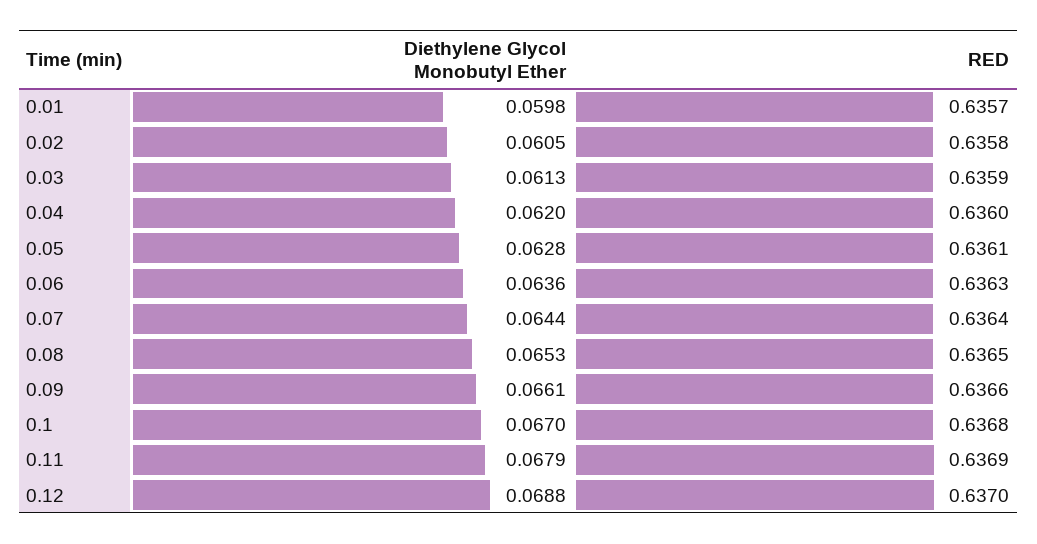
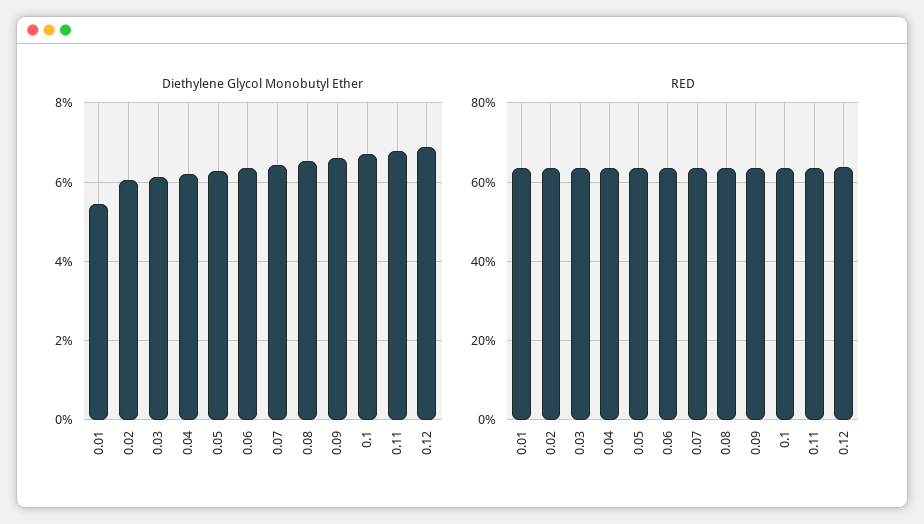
Diethylene Glycol Monobutyl Ether, 0.01: 0.0598 -> 0.054

